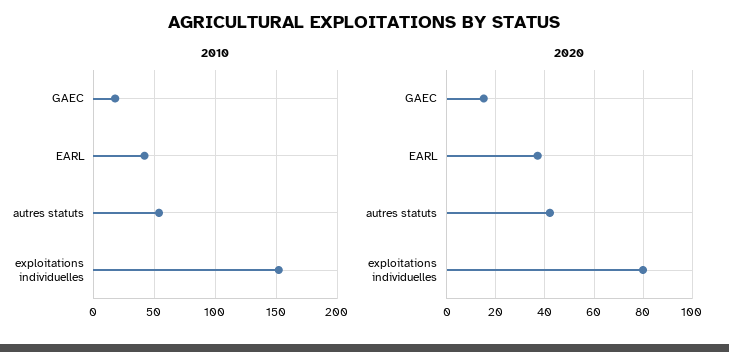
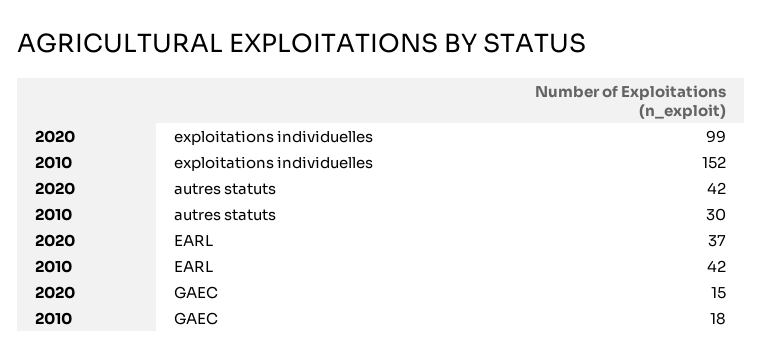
2010, autres statuts: 55 -> 30
2020, exploitations individuelles: 80 -> 99

